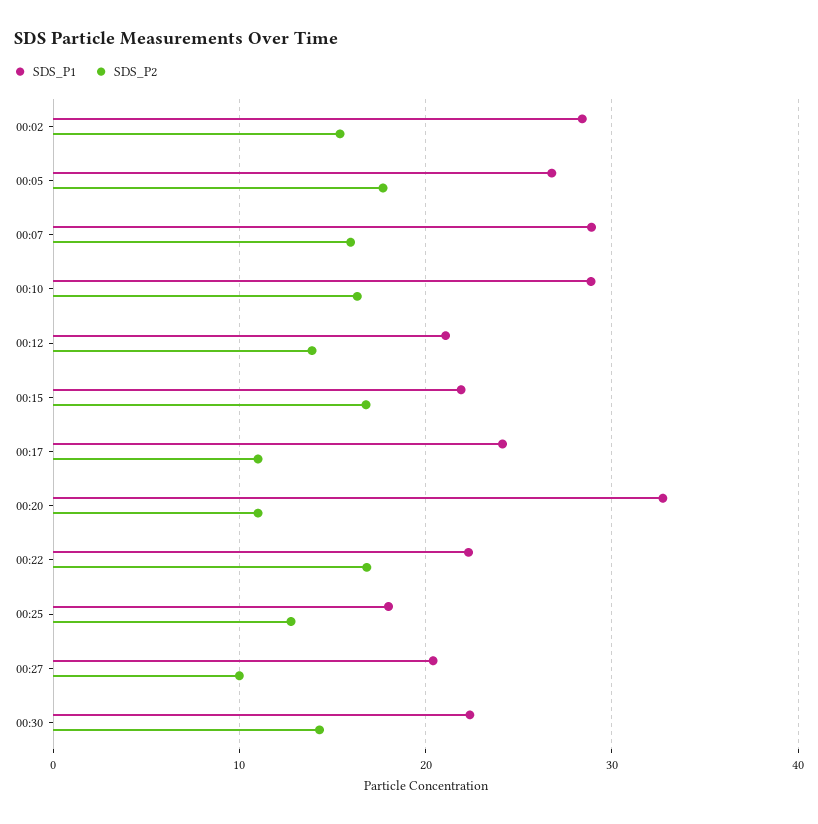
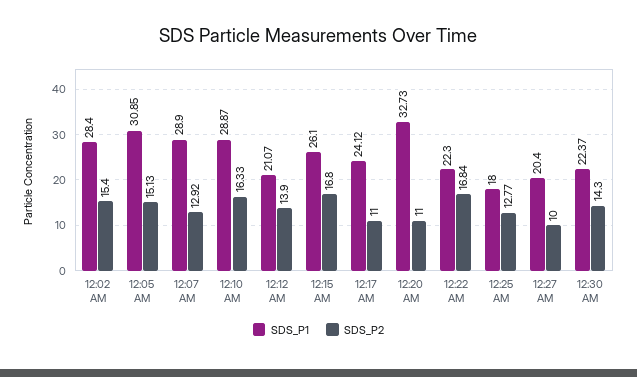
SDS_P1, 00:05: 27 -> 30.85
SDS_P2, 00:05: 18 -> 15.13
SDS_P2, 00:07: 16 -> 12.92
SDS_P1, 00:15: 22 -> 26.1

